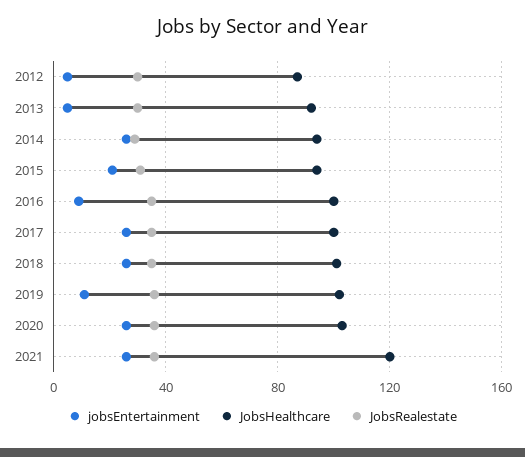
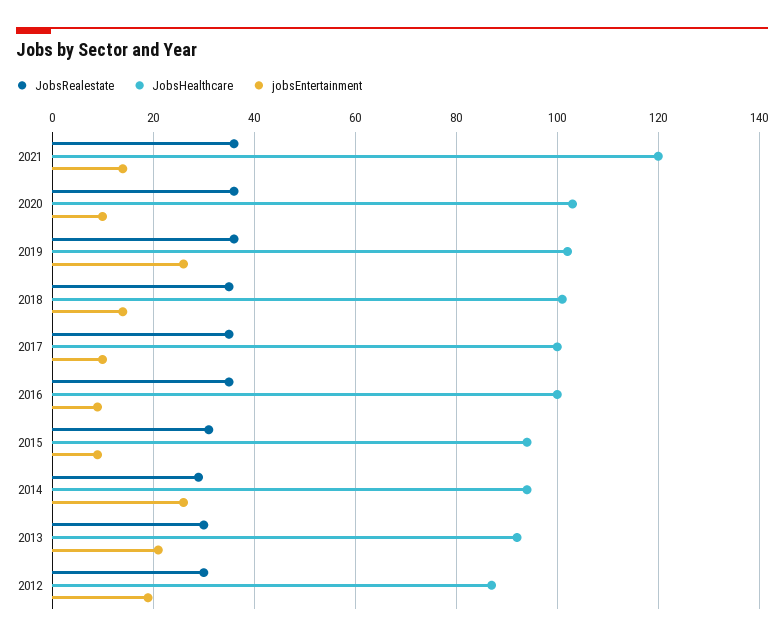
jobsEntertainment, 2012: 5 -> 20
jobsEntertainment, 2013: 5 -> 20
jobsEntertainment, 2015: 20 -> 10
jobsEntertainment, 2017: 25 -> 10
jobsEntertainment, 2018: 25 -> 15
jobsEntertainment, 2019: 10 -> 25
jobsEntertainment, 2020: 25 -> 10
jobsEntertainment, 2021: 25 -> 15

